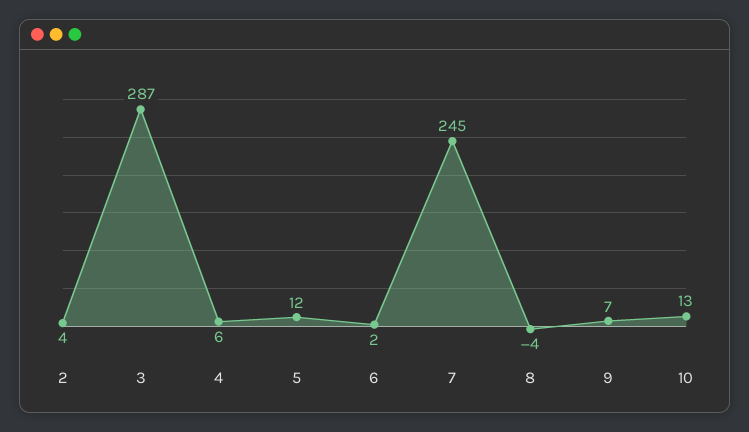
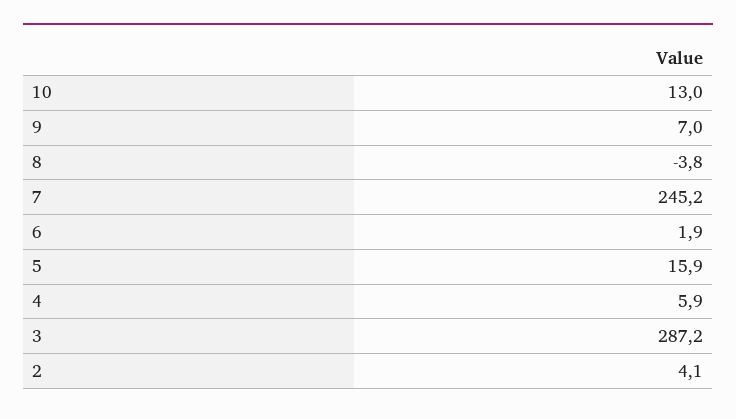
5: 12 -> 15.9

